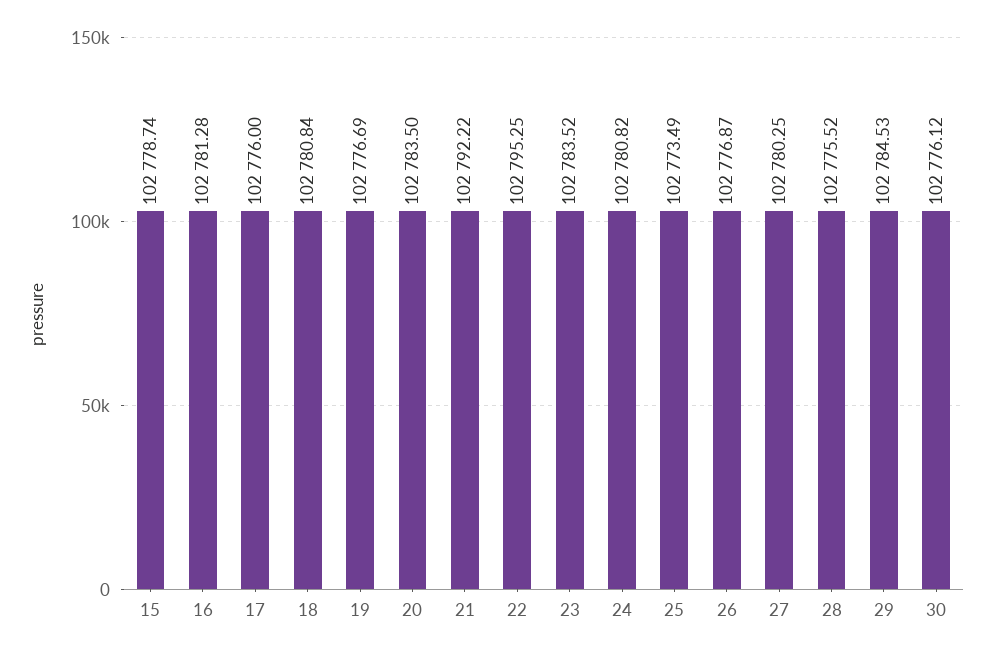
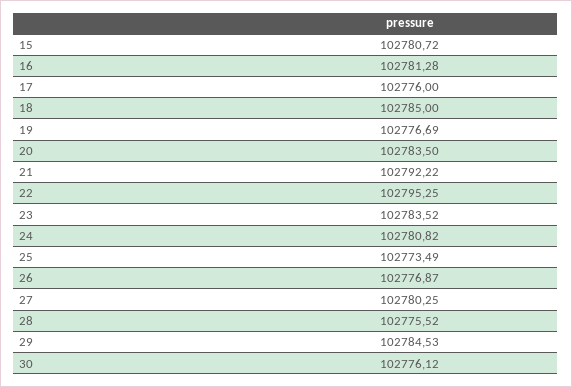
15: 102778.74 -> 102780.72
18: 102780.84 -> 102785

